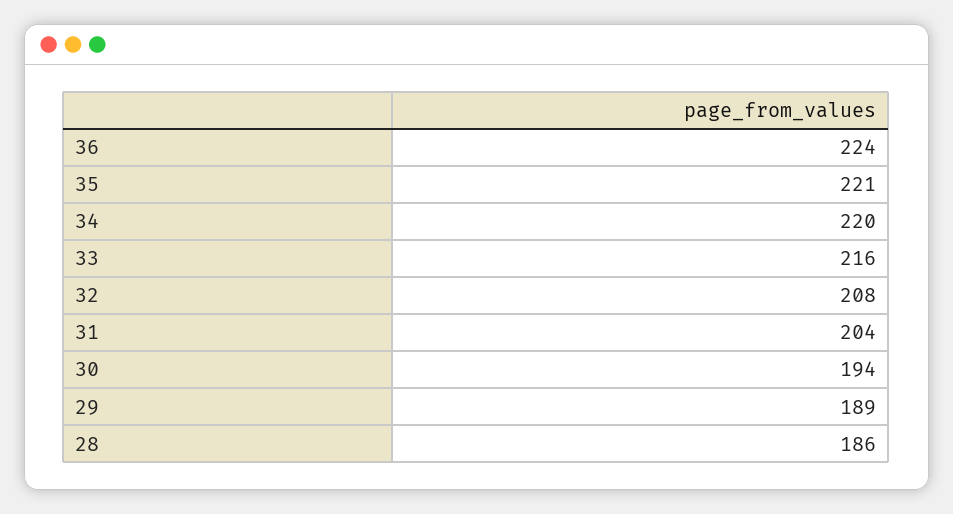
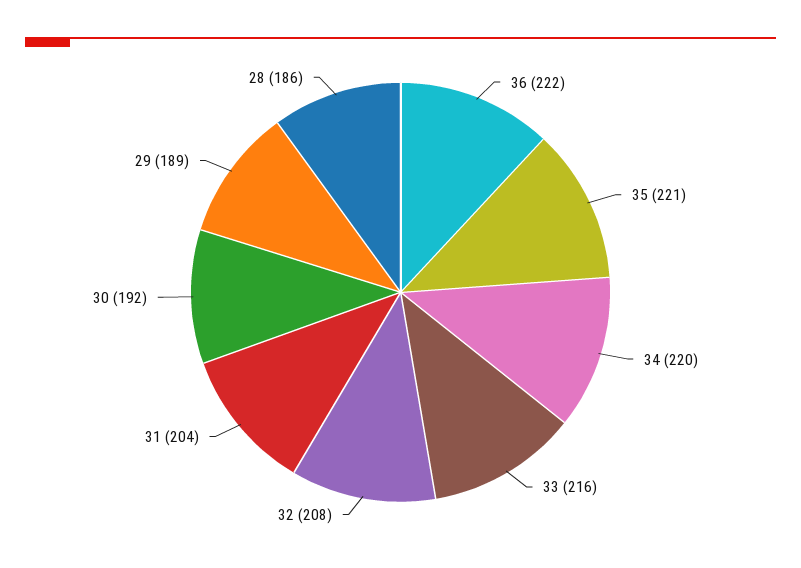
36: 224 -> 222
30: 194 -> 192

